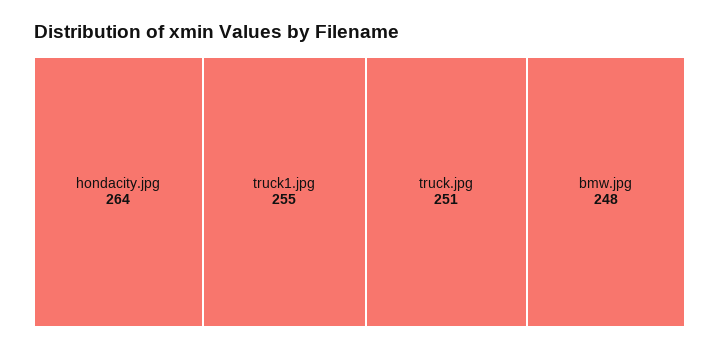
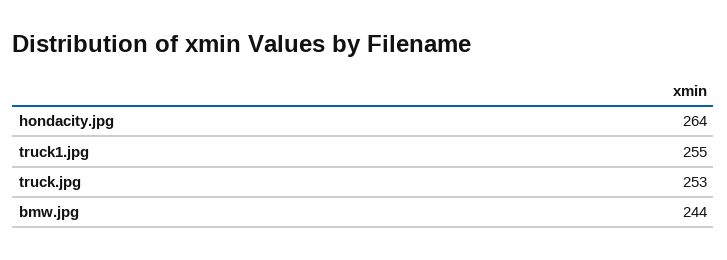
truck.jpg: 251 -> 253
bmw.jpg: 248 -> 244

